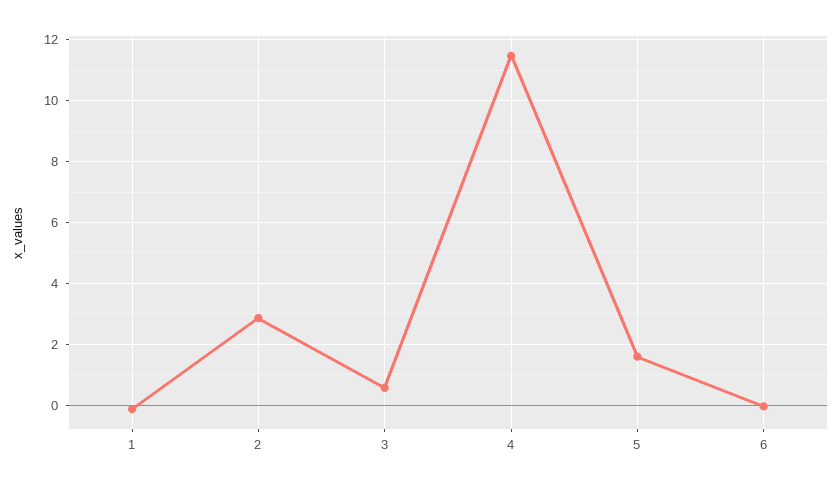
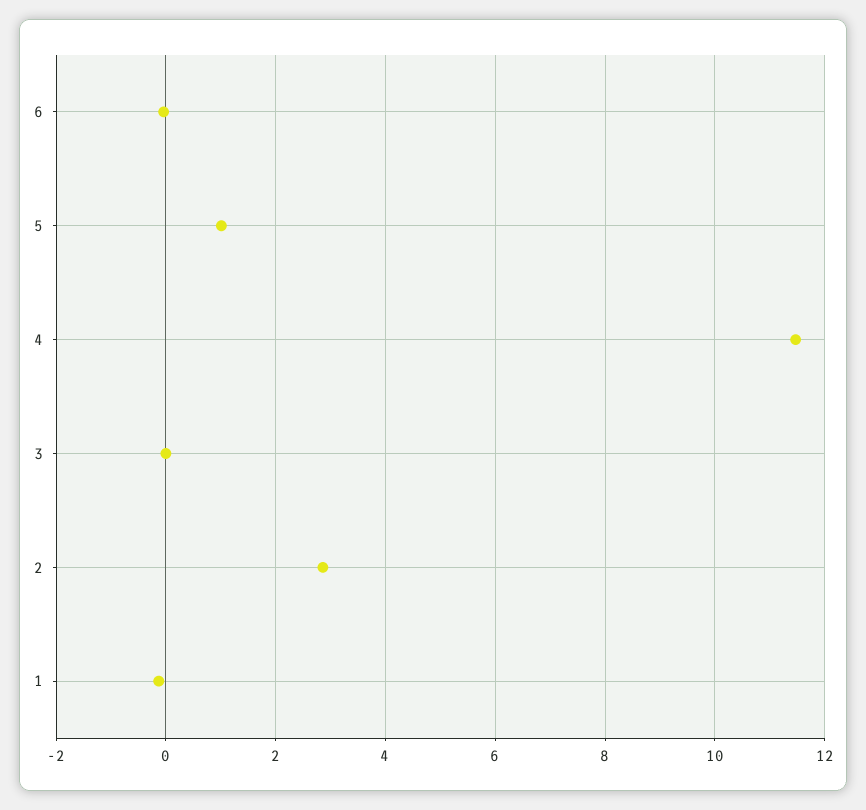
3: 0.6 -> 0
5: 1.6 -> 1

